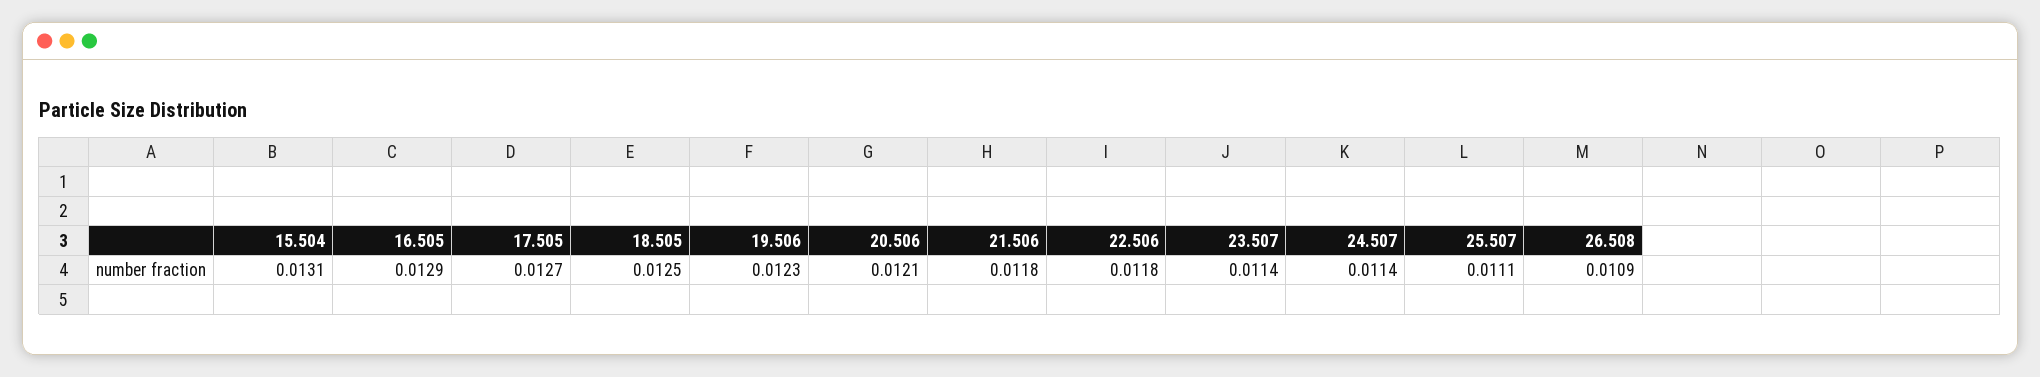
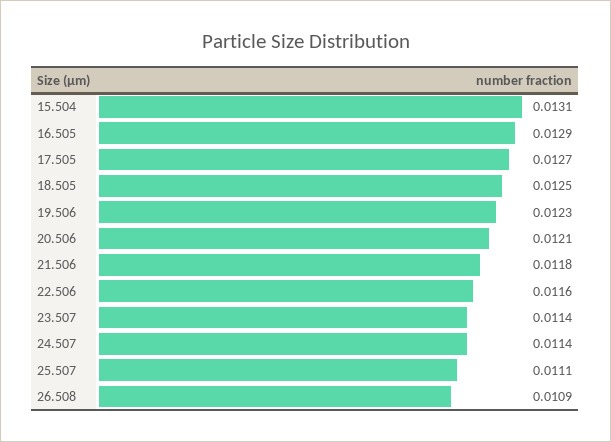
22.506: 0.0118 -> 0.0116

